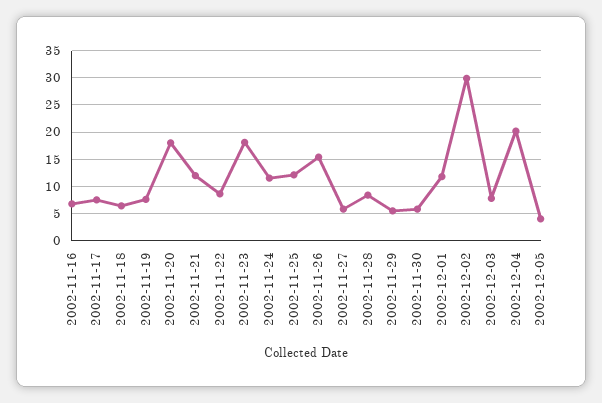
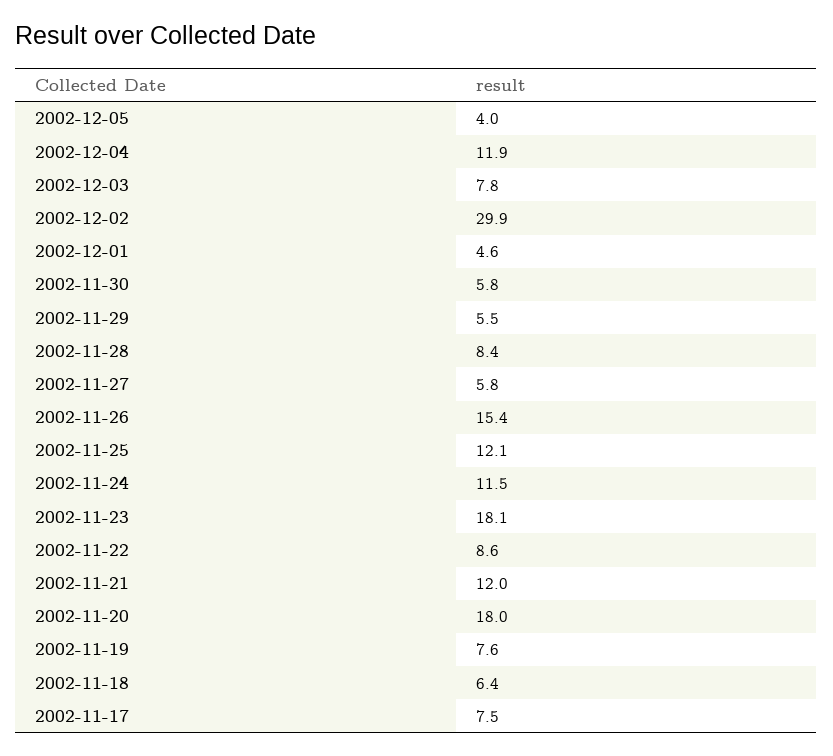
2002-11-16: 7.5 -> none
2002-12-01: 12.5 -> 4.6
2002-12-04: 20 -> 11.9

